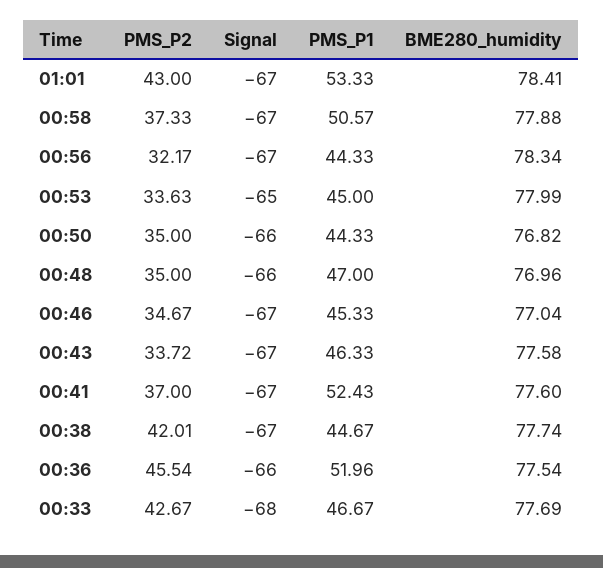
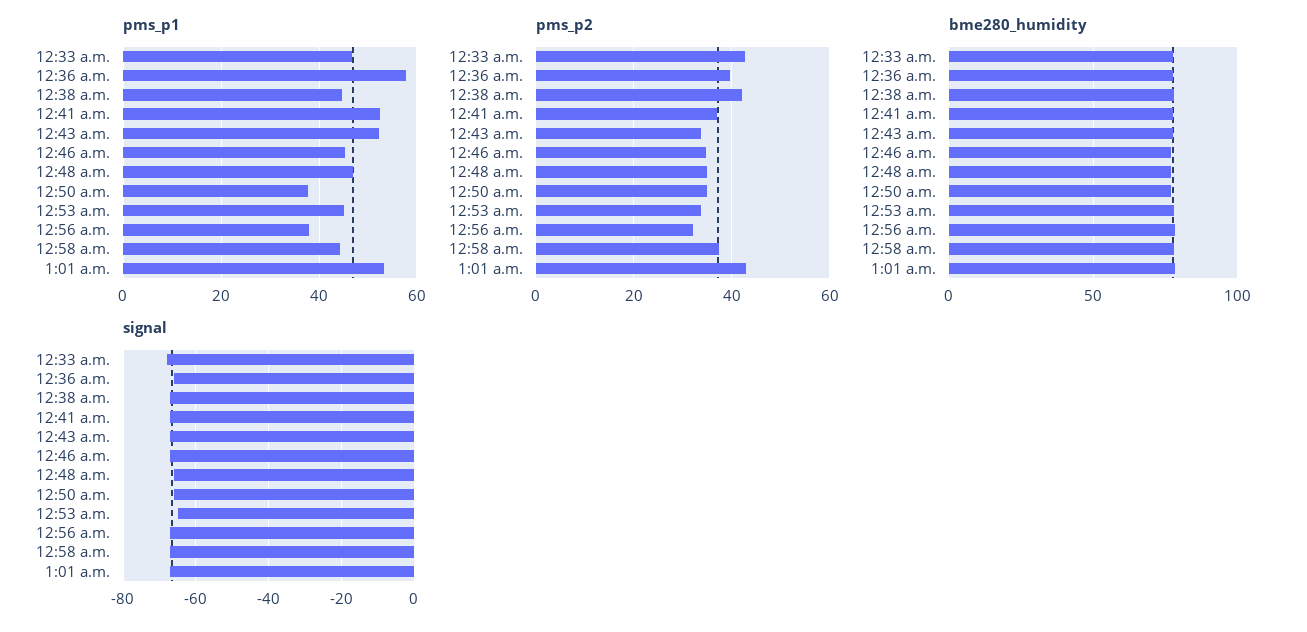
PMS_P1, 00:58: 50.57 -> 44
PMS_P1, 00:56: 44.33 -> 38
PMS_P1, 00:50: 44.33 -> 38
PMS_P1, 00:43: 46.33 -> 52
PMS_P2, 00:36: 45.54 -> 40
PMS_P1, 00:36: 51.96 -> 58

